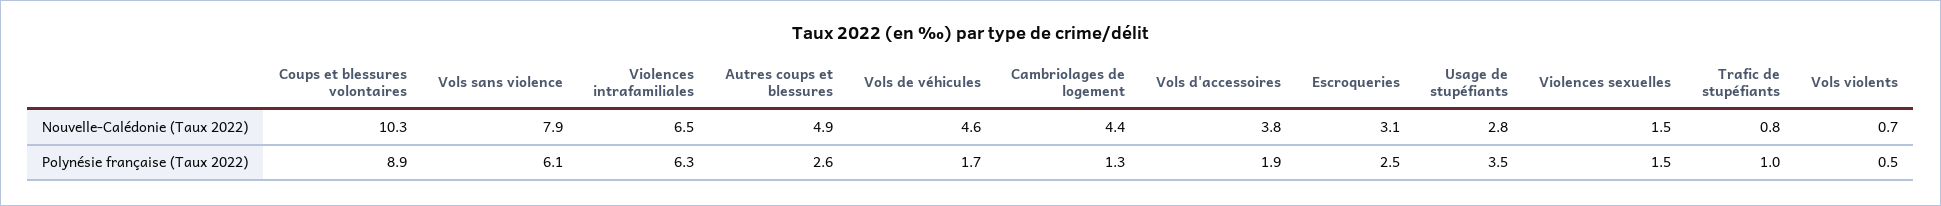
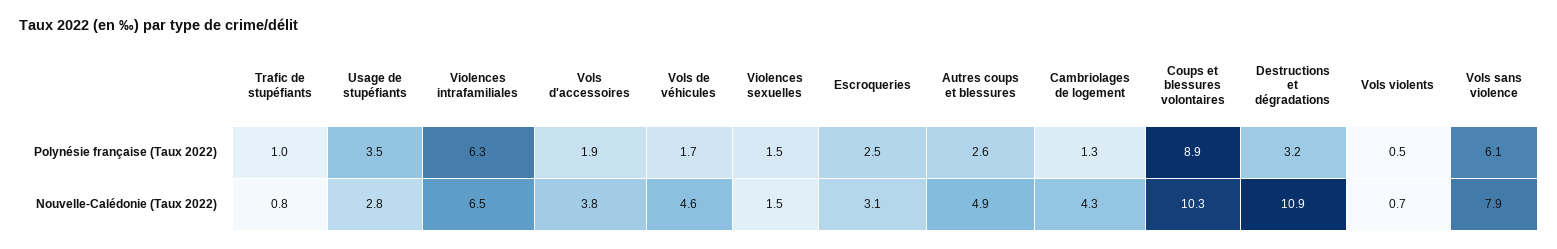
Cambriolages de logement, Nouvelle-Calédonie (Taux 2022): 4.4 -> 4.3
Destructions et dégradations, Polynésie française (Taux 2022): none -> 3.2
Destructions et dégradations, Nouvelle-Calédonie (Taux 2022): none -> 10.9

